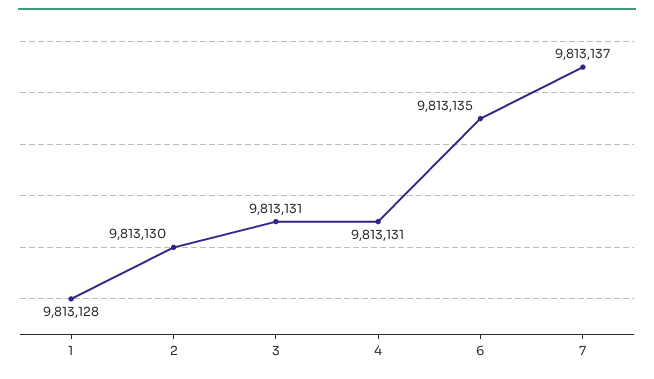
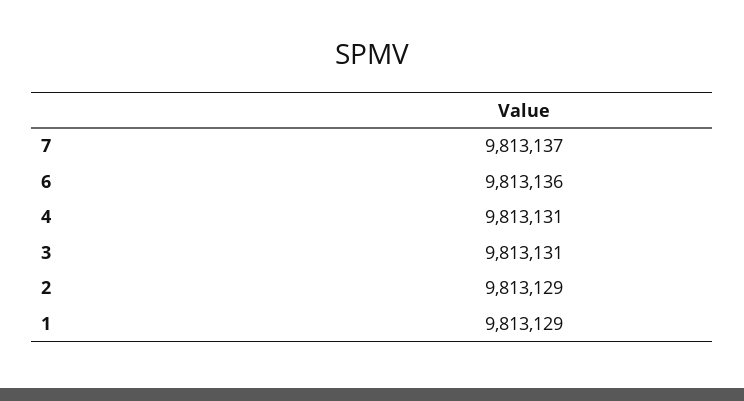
1: 9813128 -> 9813129
2: 9813130 -> 9813129
6: 9813135 -> 9813136

